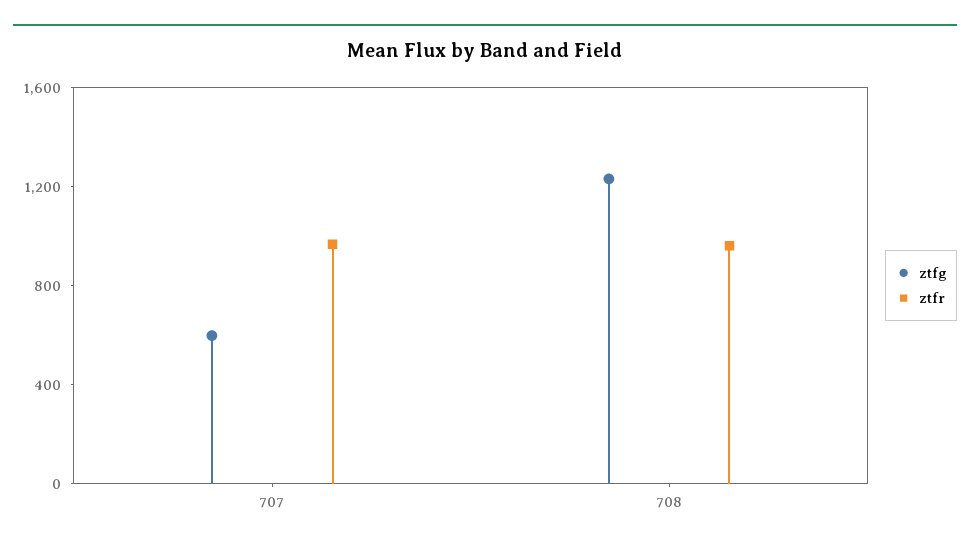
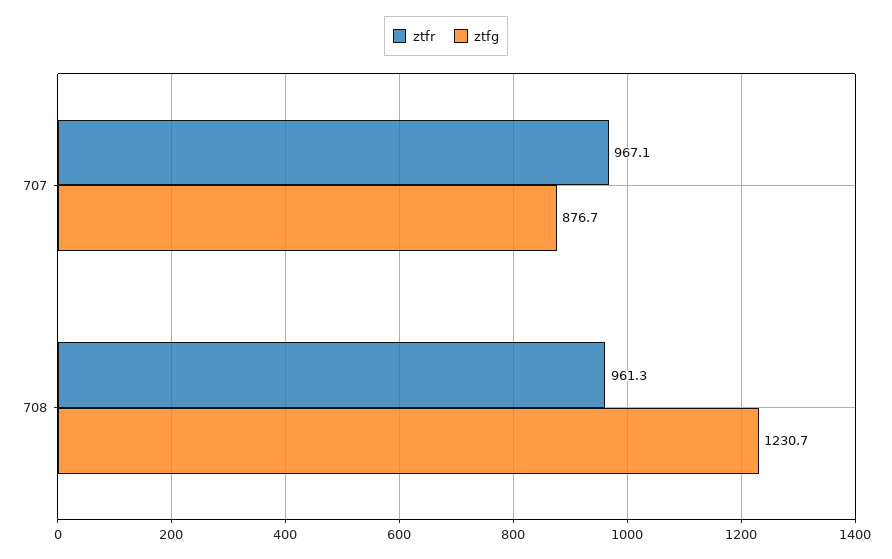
ztfg, 707: 600 -> 876.7

